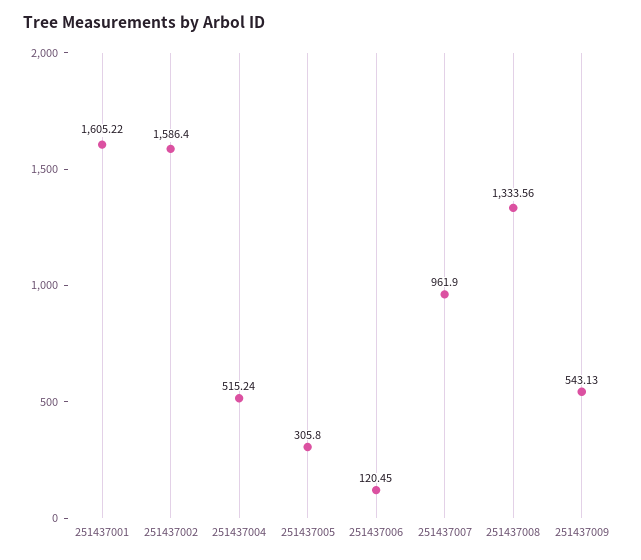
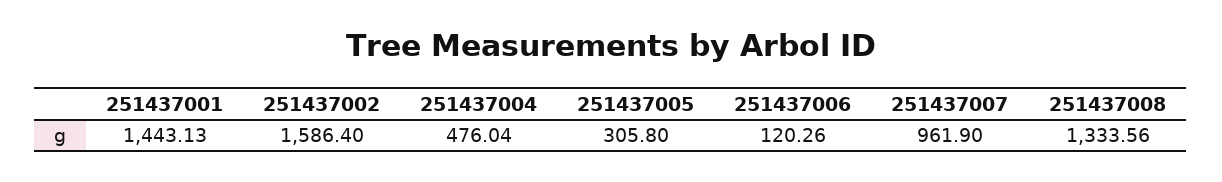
251437001: 1605.22 -> 1443.13
251437004: 515.24 -> 476.04
251437006: 120.45 -> 120.26
251437009: 543.13 -> none

